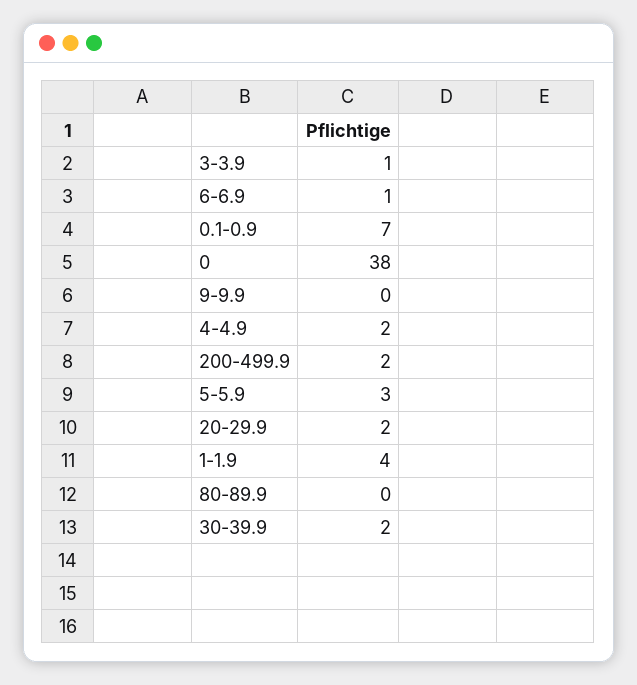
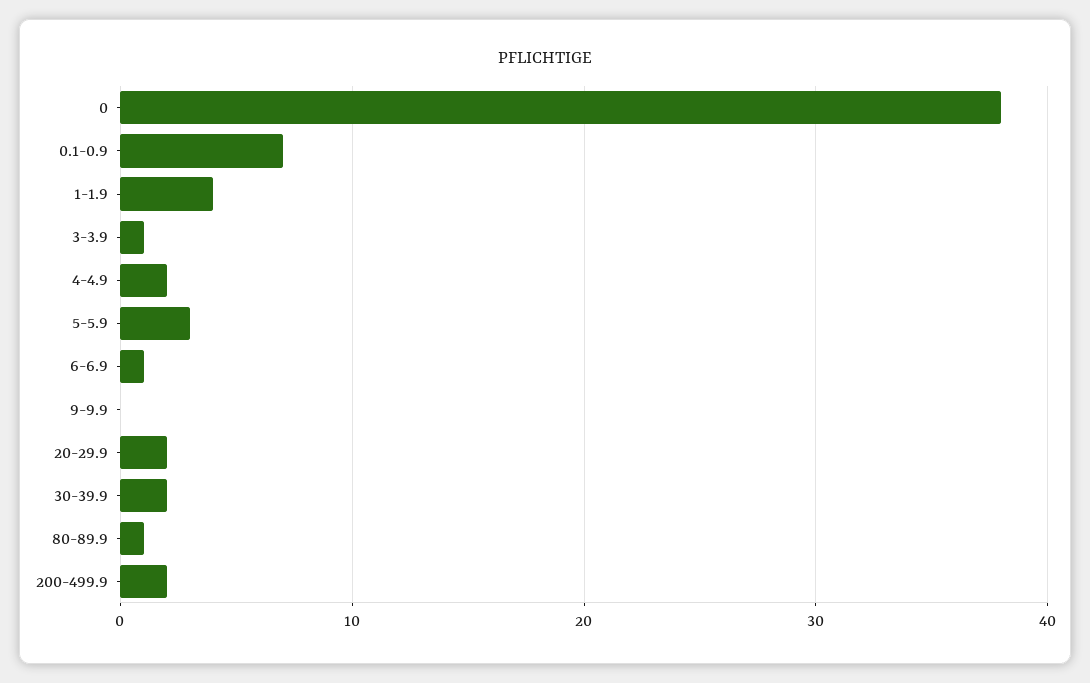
80-89.9: 0 -> 1

